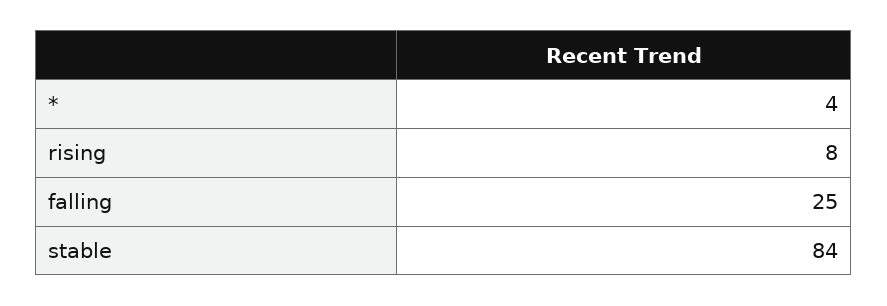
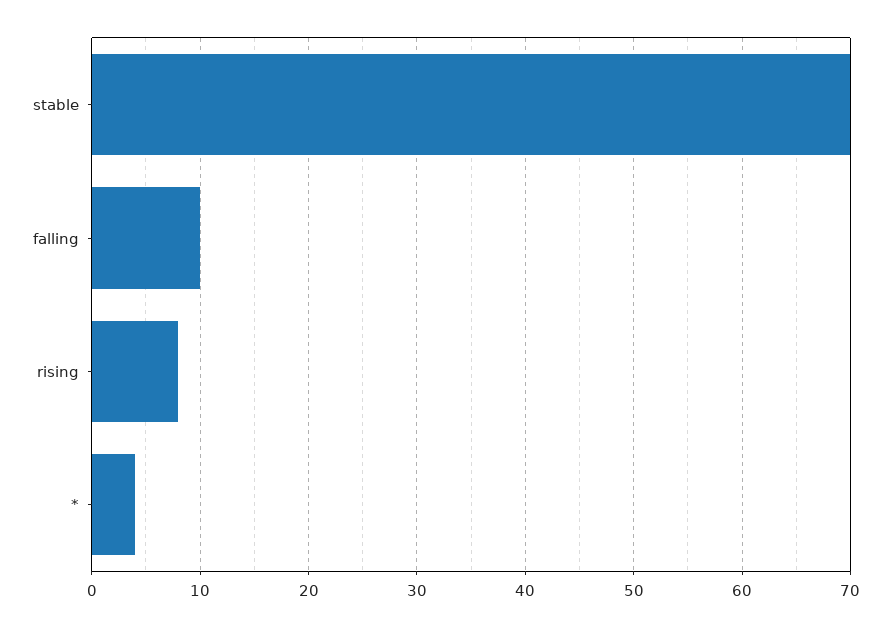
falling: 25 -> 10
stable: 84 -> 70

